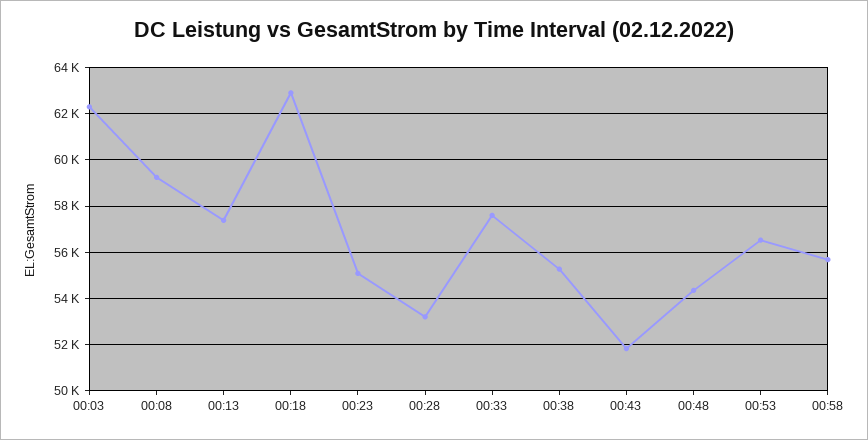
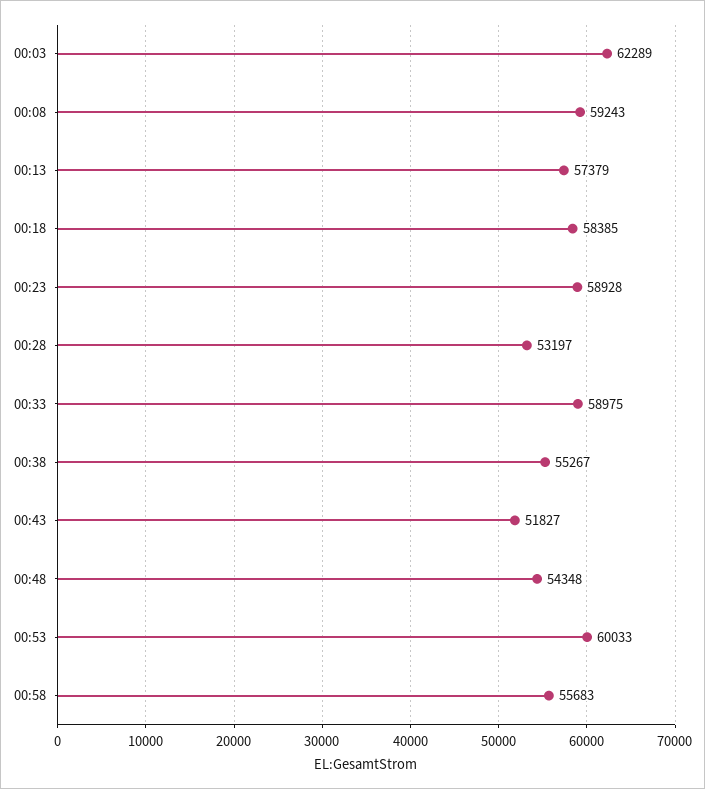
00:18: 63000 -> 58385
00:23: 55000 -> 58928
00:33: 57500 -> 58975
00:53: 56500 -> 60033

